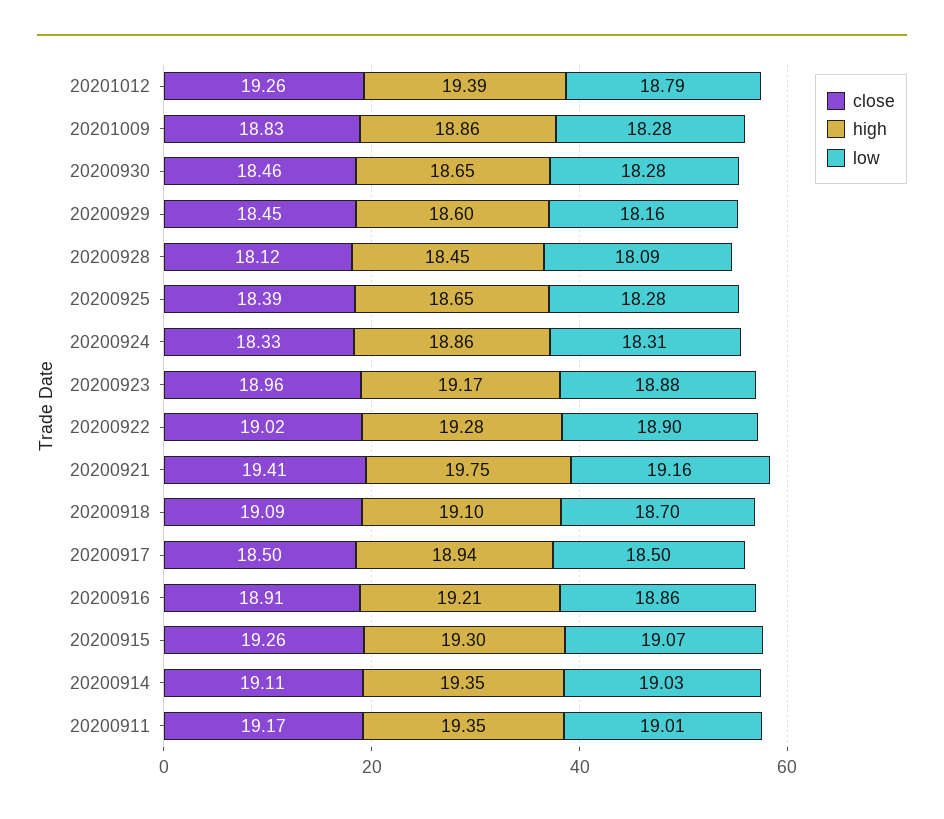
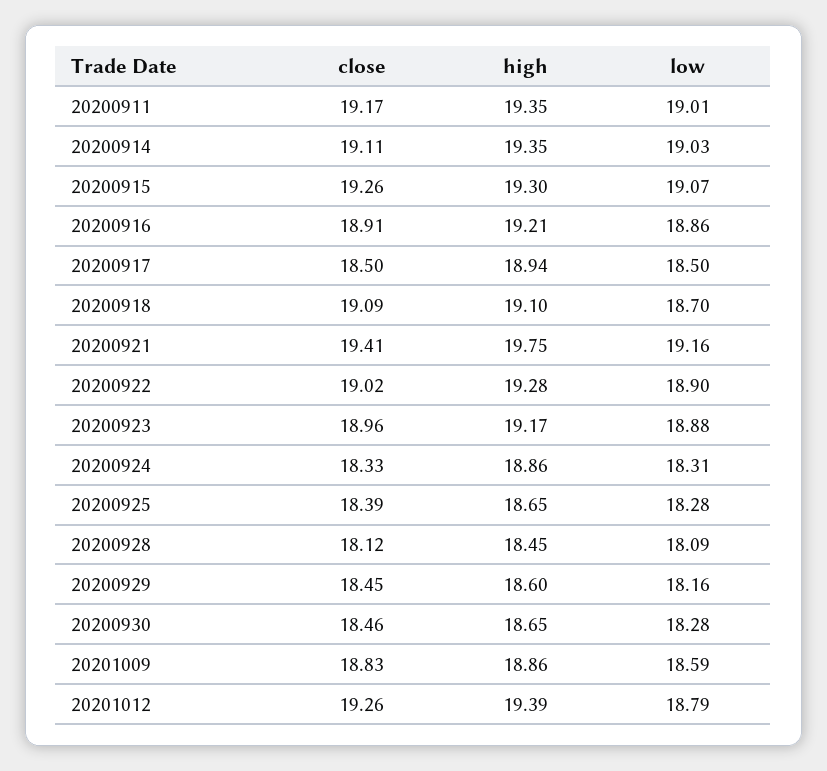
low, 20201009: 18.28 -> 18.59

